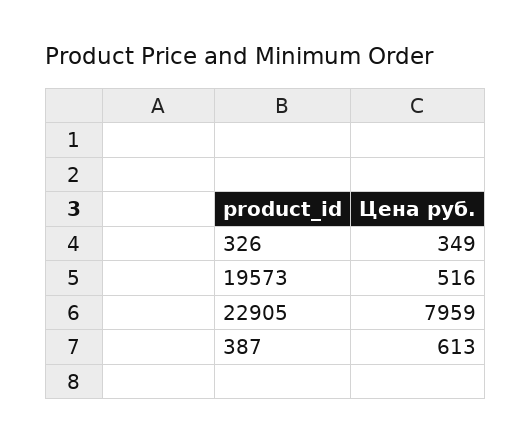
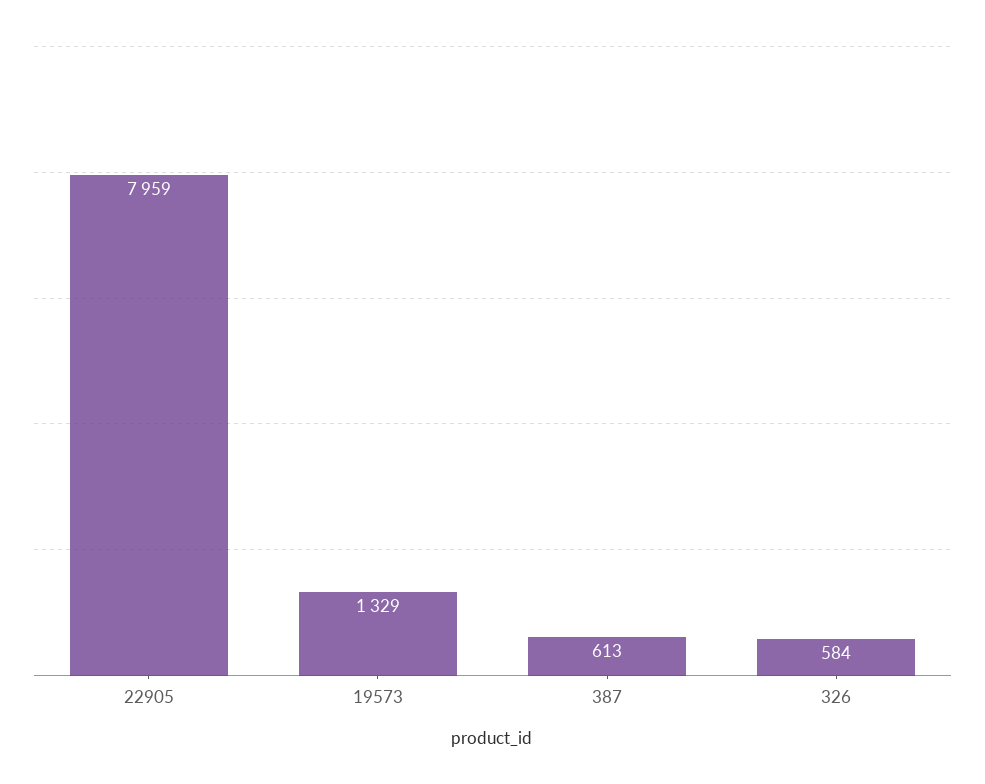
326: 349 -> 584
19573: 516 -> 1329

